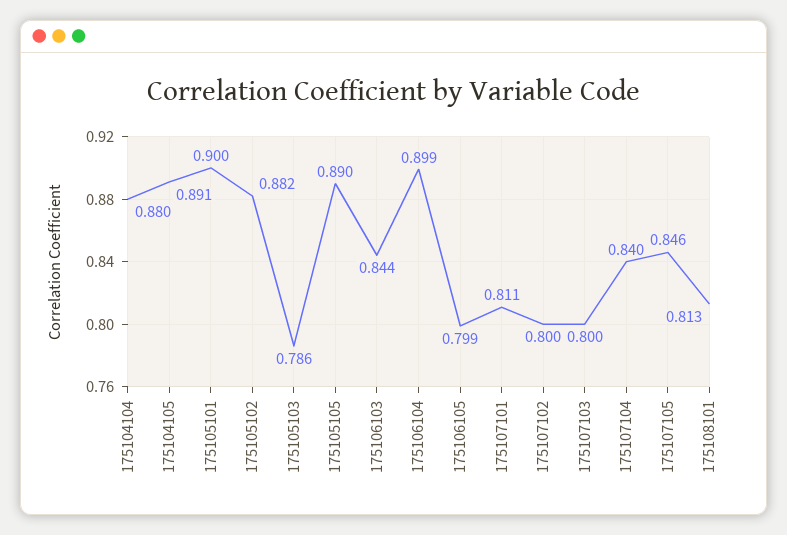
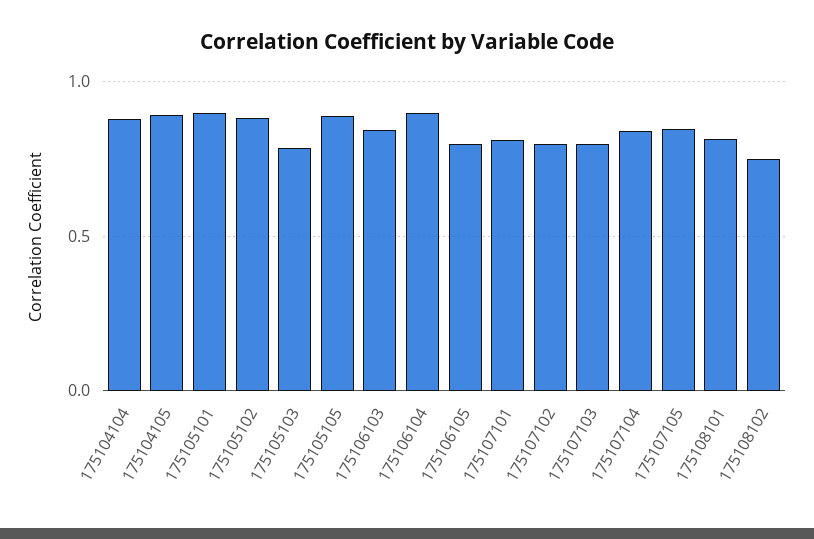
175108102: none -> 0.75

